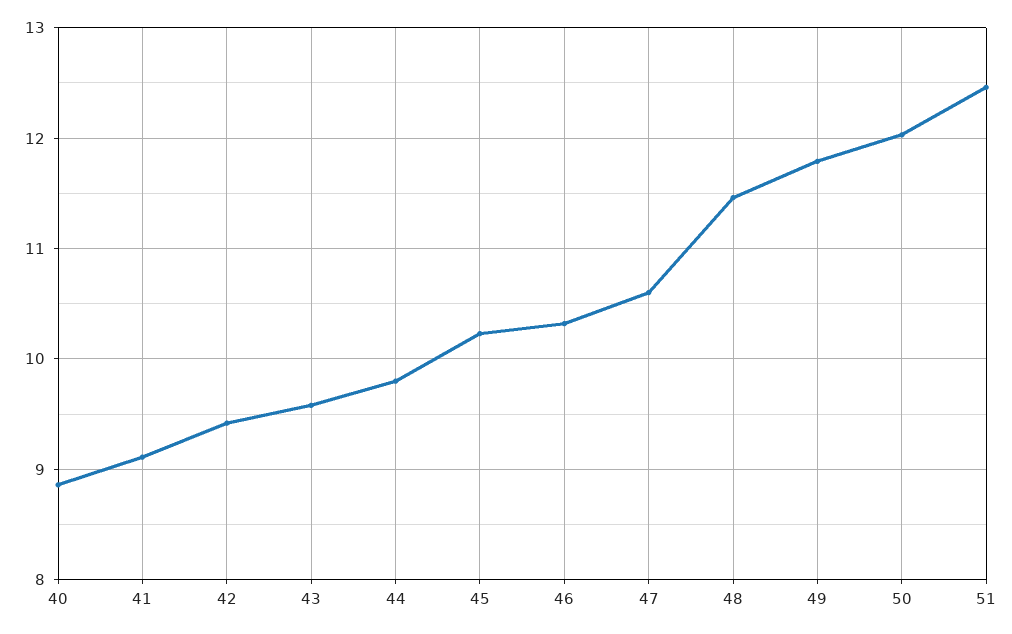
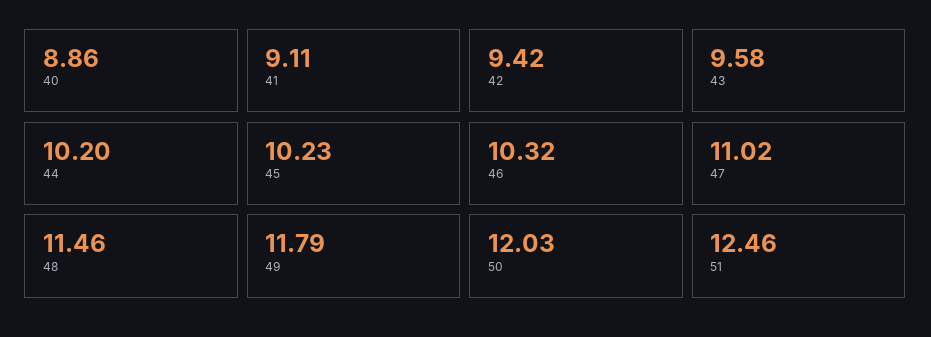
44: 9.8 -> 10.2
47: 10.6 -> 11.02

